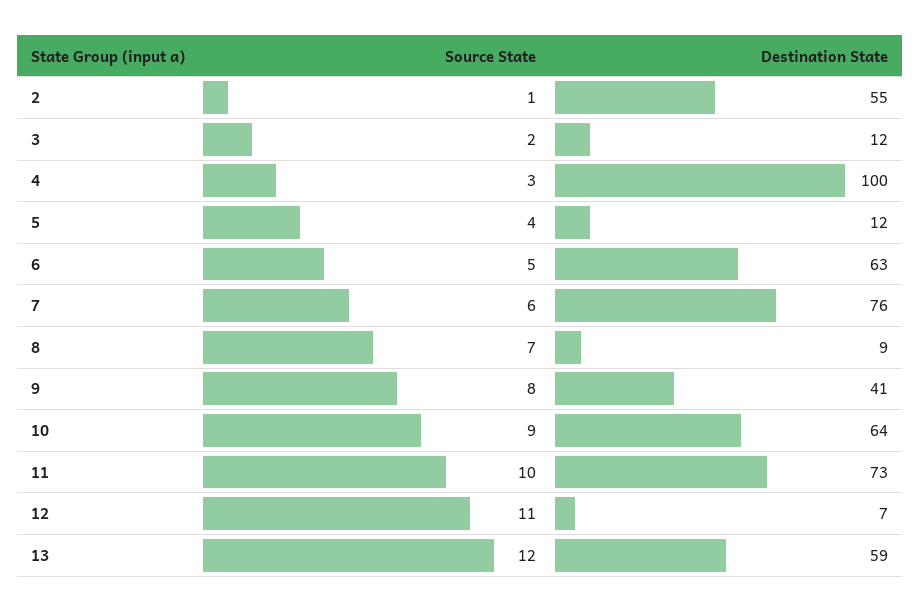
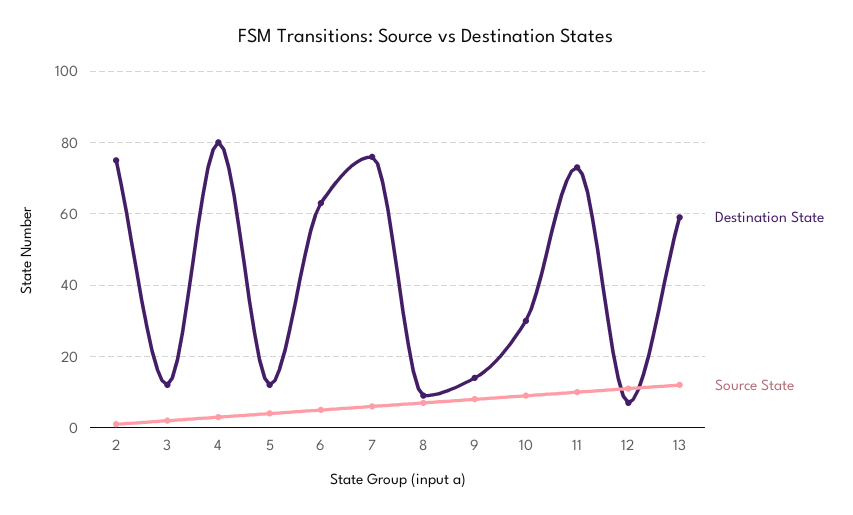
Destination State, 2: 55 -> 75
Destination State, 4: 100 -> 80
Destination State, 9: 41 -> 15
Destination State, 10: 64 -> 30

